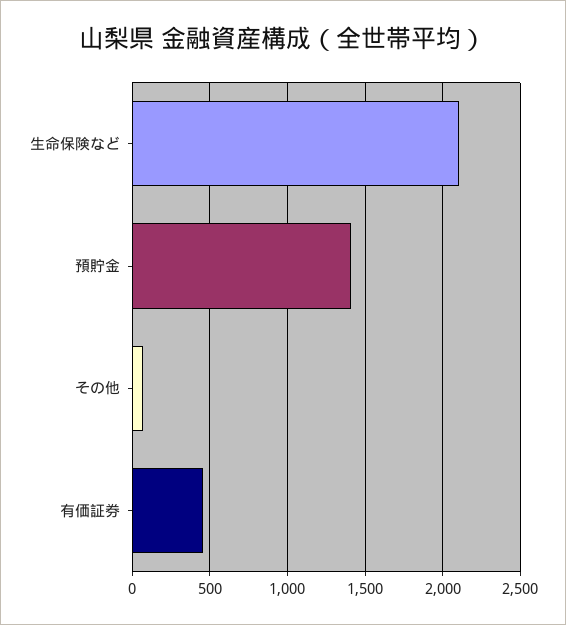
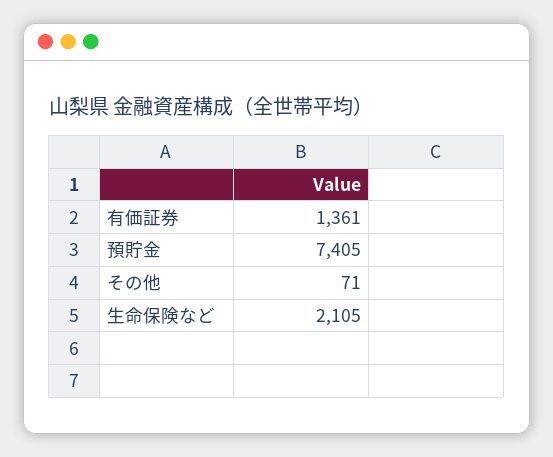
預貯金: 1400 -> 7405
有価証券: 450 -> 1361

